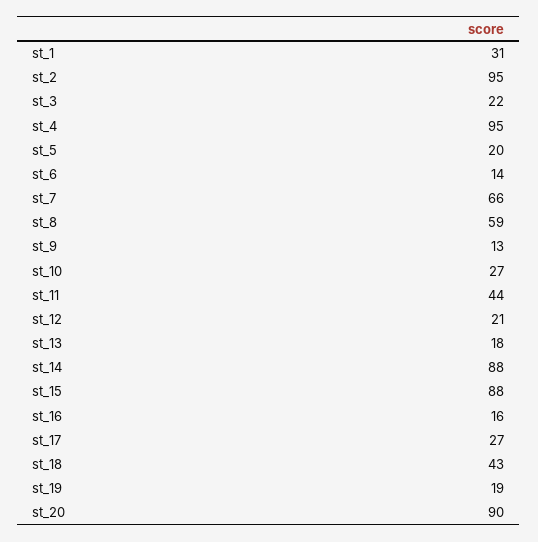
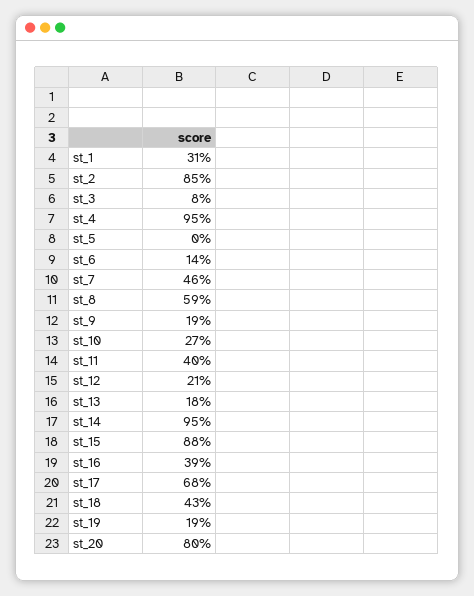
st_2: 95 -> 85
st_3: 22 -> 8
st_5: 20 -> 0
st_7: 66 -> 46
st_9: 13 -> 19
st_11: 44 -> 40
st_14: 88 -> 95
st_16: 16 -> 39
st_17: 27 -> 68
st_20: 90 -> 80

